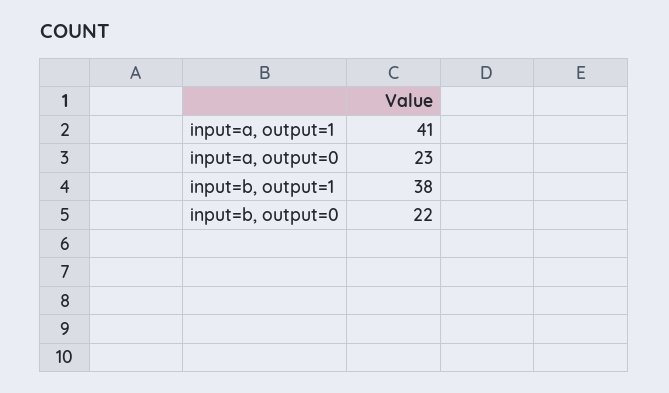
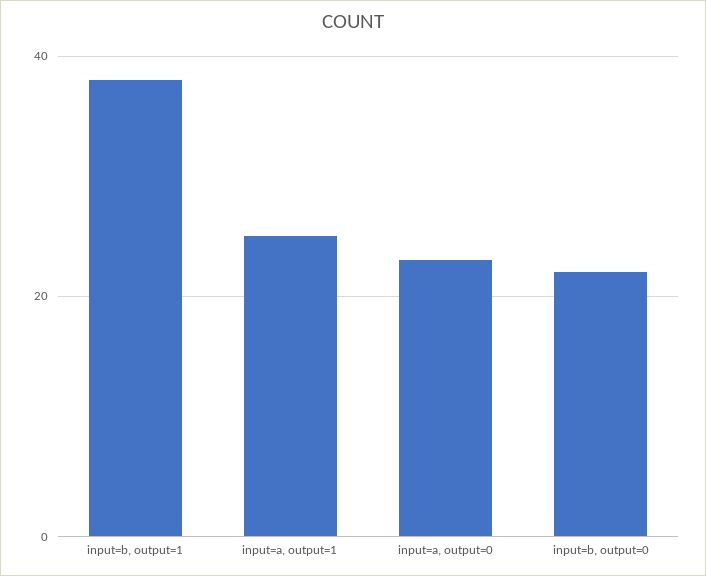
input=a, output=1: 41 -> 25

